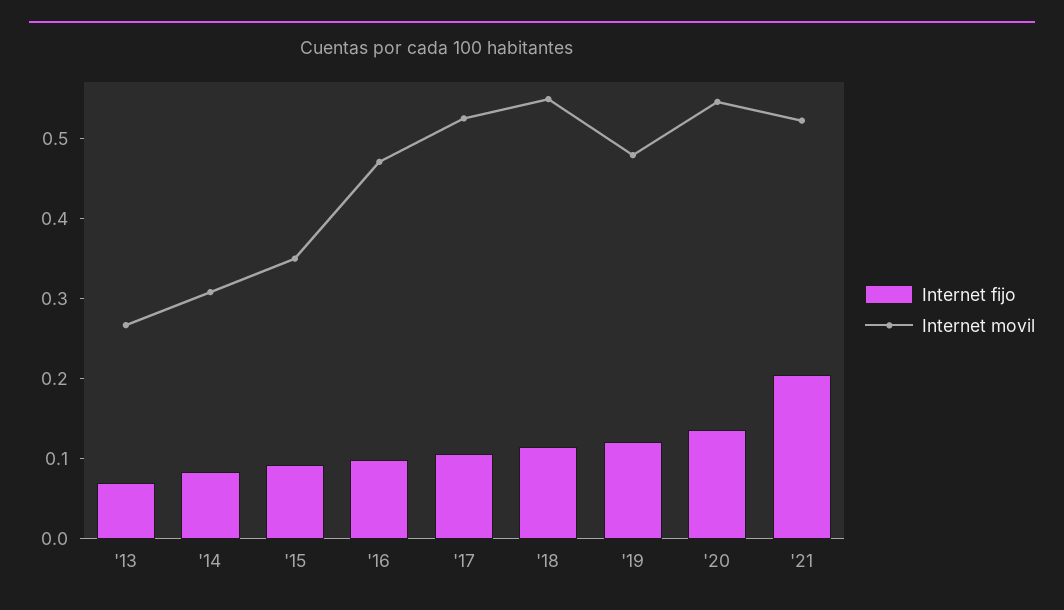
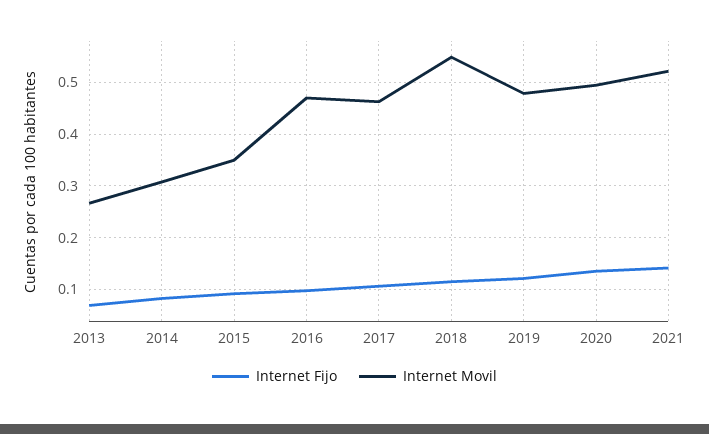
Internet movil, '17: 0.52 -> 0.46
Internet movil, '20: 0.54 -> 0.5
Internet fijo, '21: 0.2 -> 0.14

